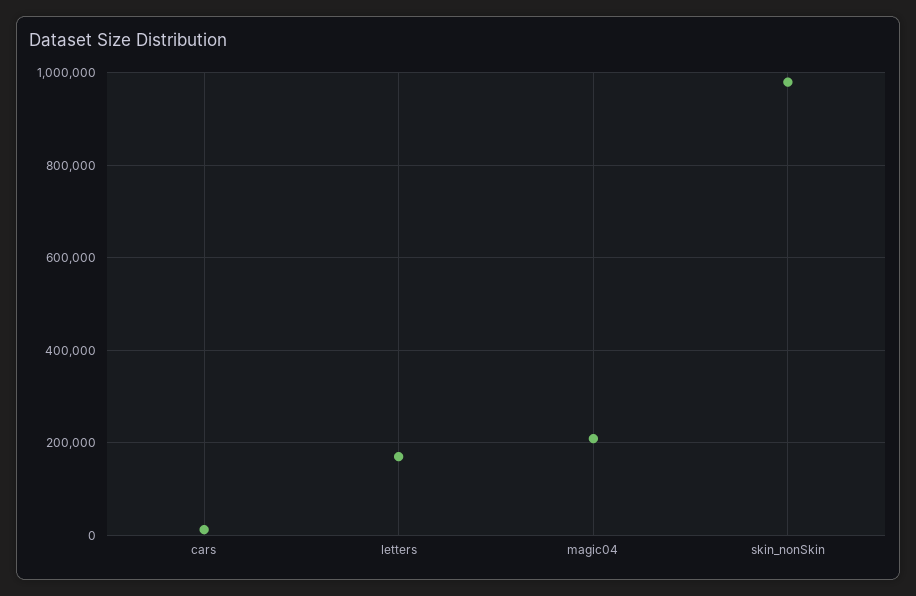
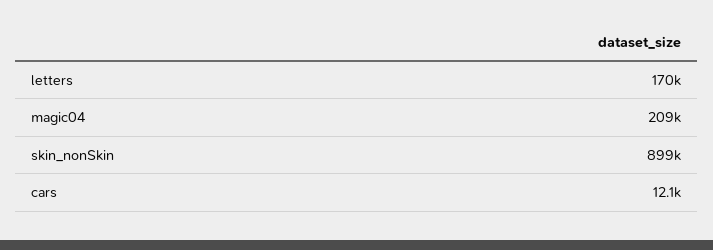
skin_nonSkin: 980000 -> 899000

